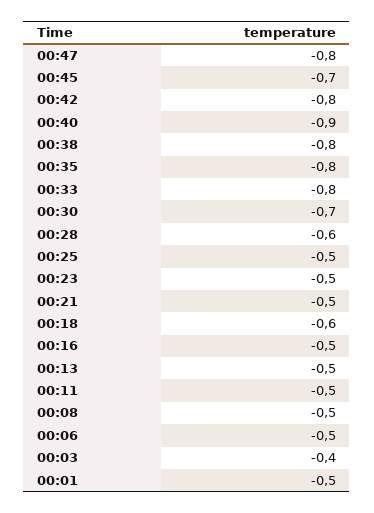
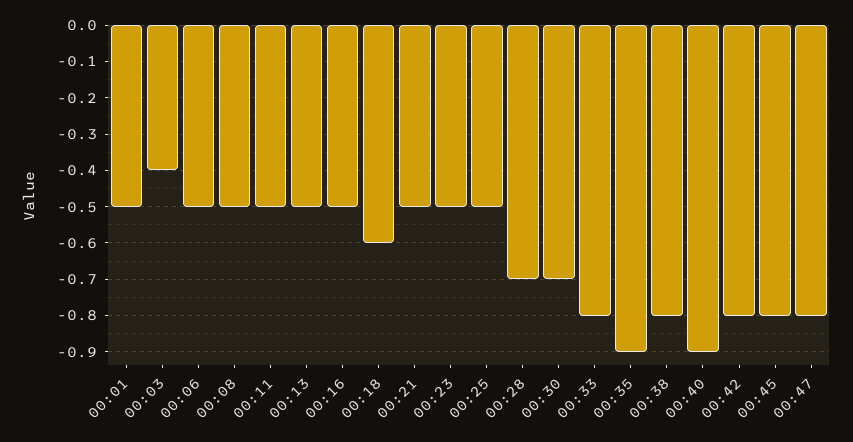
00:45: -0.7 -> -0.8
00:35: -0.8 -> -0.9
00:28: -0.6 -> -0.7

